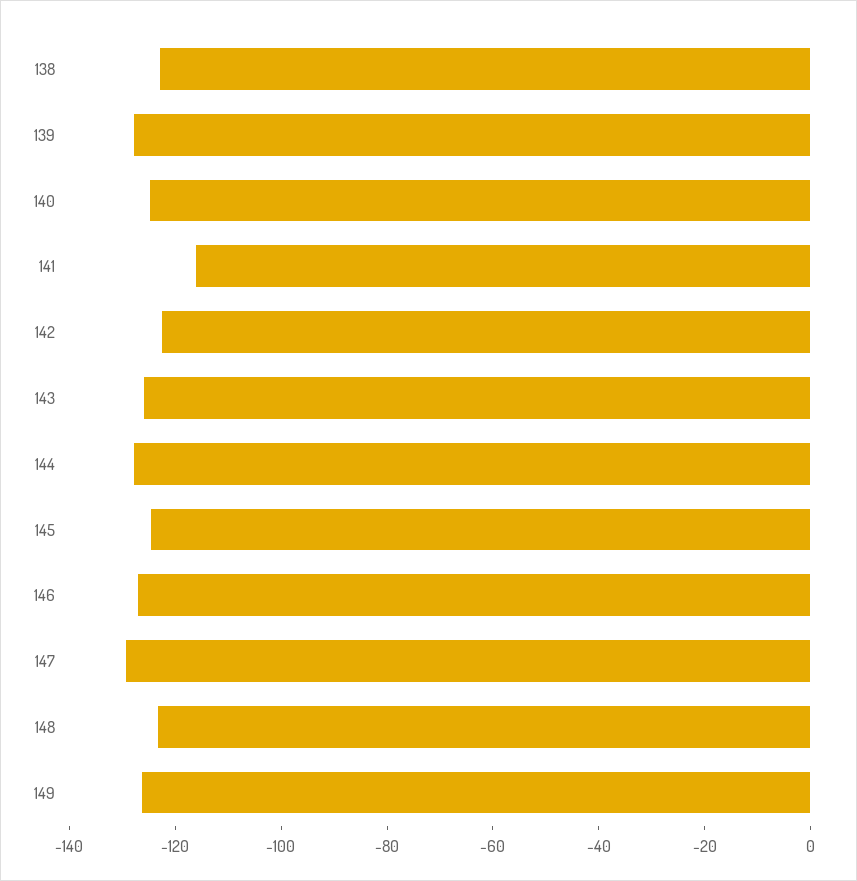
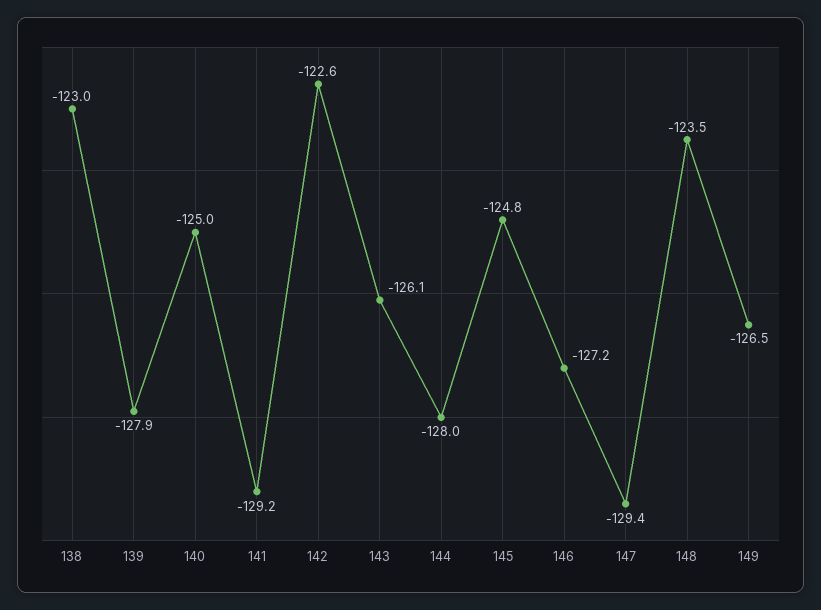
141: -115 -> -129.2

